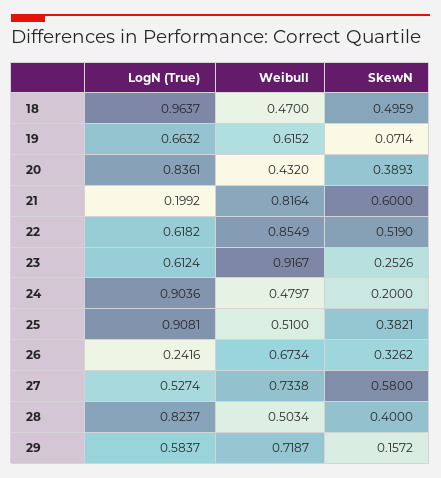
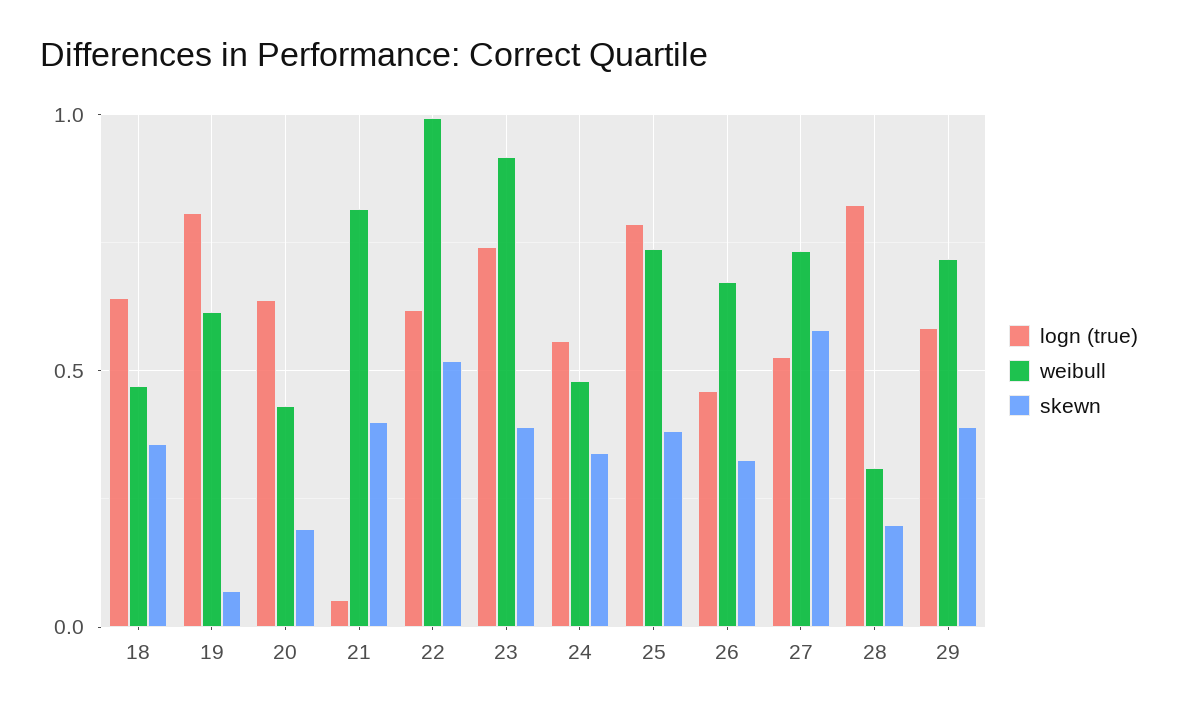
LogN (True), 18: 0.9637 -> 0.65
SkewN, 18: 0.4959 -> 0.35
LogN (True), 19: 0.6632 -> 0.8
LogN (True), 20: 0.8361 -> 0.65
SkewN, 20: 0.3893 -> 0.2
LogN (True), 21: 0.1992 -> 0.05
SkewN, 21: 0.6 -> 0.4
Weibull, 22: 0.8549 -> 1
LogN (True), 23: 0.6124 -> 0.75
SkewN, 23: 0.2526 -> 0.4
LogN (True), 24: 0.9036 -> 0.55
SkewN, 24: 0.2 -> 0.35
LogN (True), 25: 0.9081 -> 0.8
Weibull, 25: 0.51 -> 0.75
LogN (True), 26: 0.2416 -> 0.45
Weibull, 28: 0.5034 -> 0.3
SkewN, 28: 0.4 -> 0.2
SkewN, 29: 0.1572 -> 0.4

